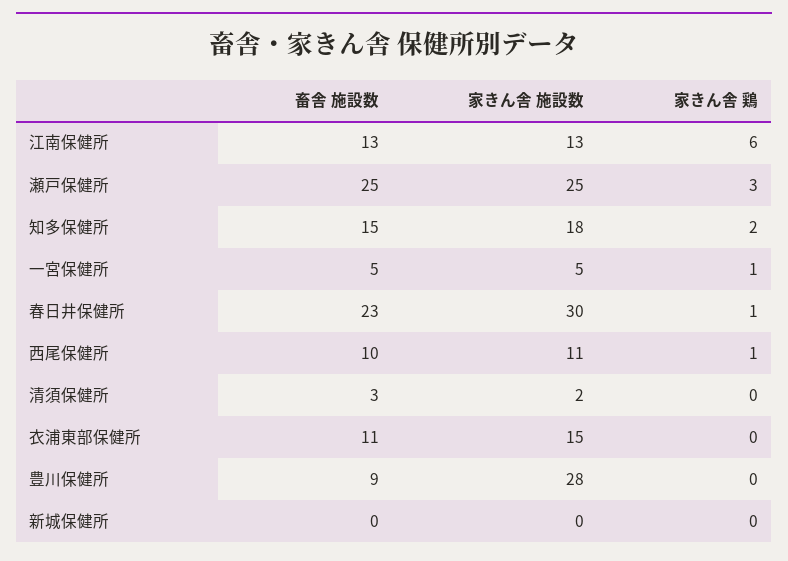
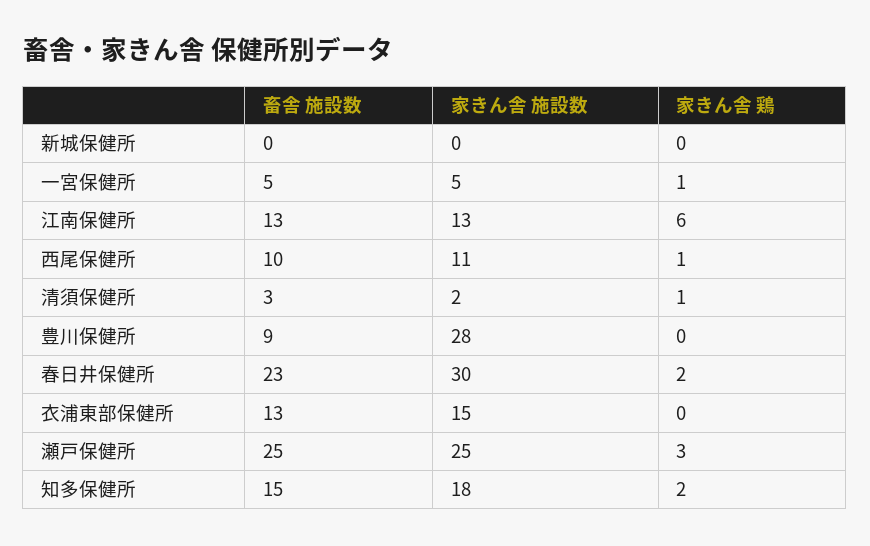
家きん舎 鶏, 春日井保健所: 1 -> 2
家きん舎 鶏, 清須保健所: 0 -> 1
畜舎 施設数, 衣浦東部保健所: 11 -> 13

